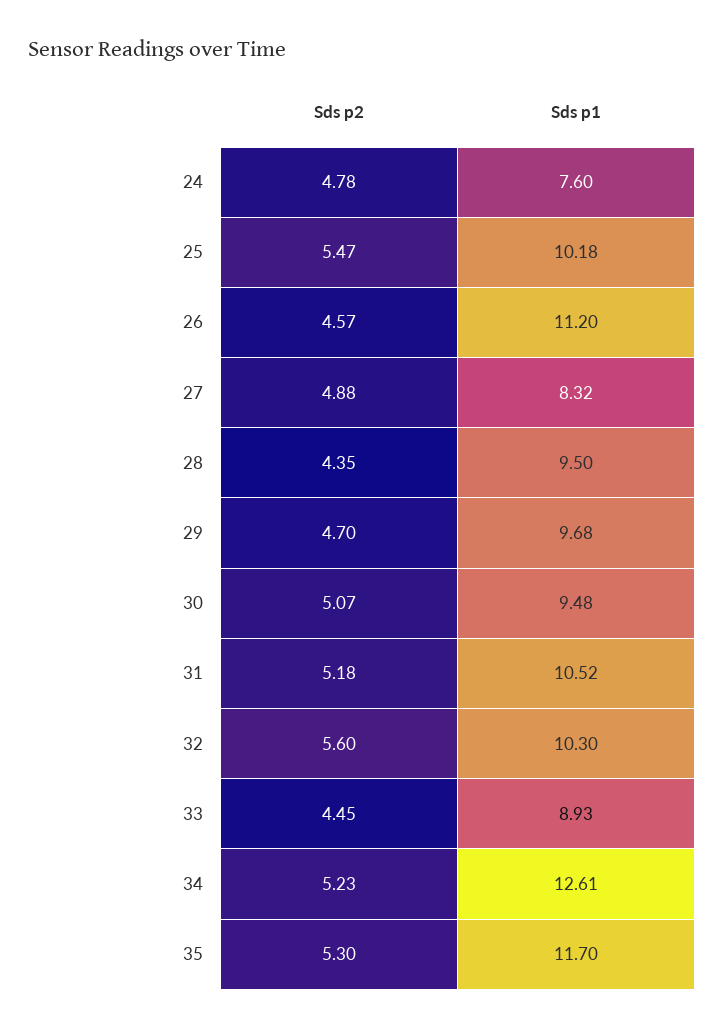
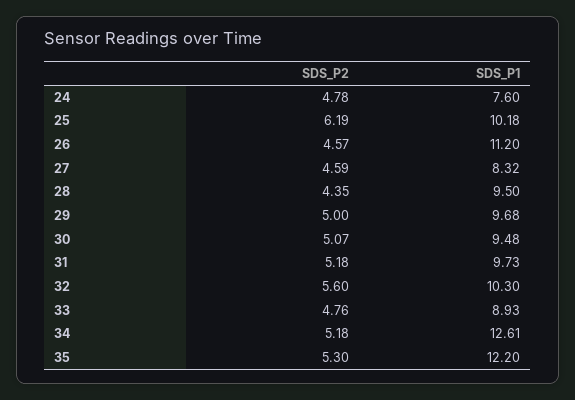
Sds p2, 25: 5.47 -> 6.19
Sds p2, 27: 4.88 -> 4.59
Sds p2, 29: 4.7 -> 5
Sds p1, 31: 10.52 -> 9.73
Sds p2, 33: 4.45 -> 4.76
Sds p2, 34: 5.23 -> 5.18
Sds p1, 35: 11.7 -> 12.2

